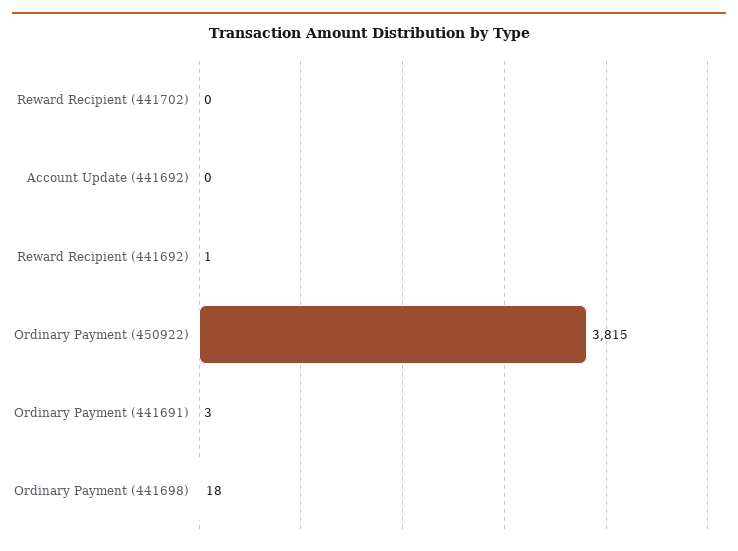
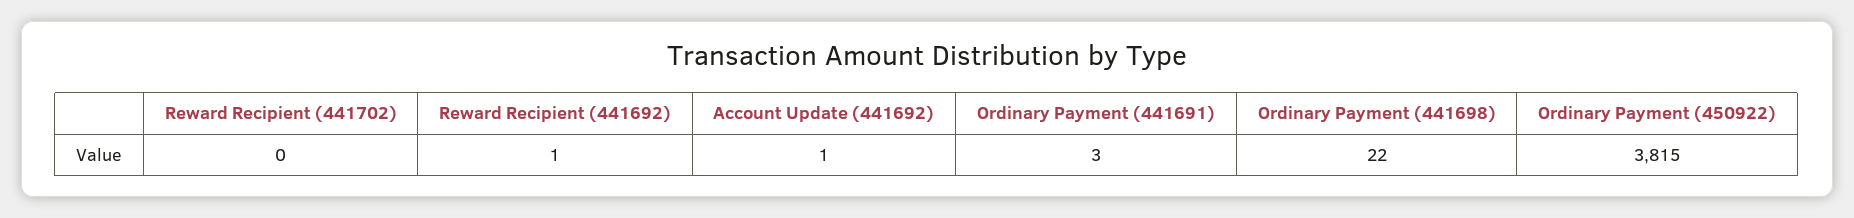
Account Update (441692): 0 -> 1
Ordinary Payment (441698): 18 -> 22

